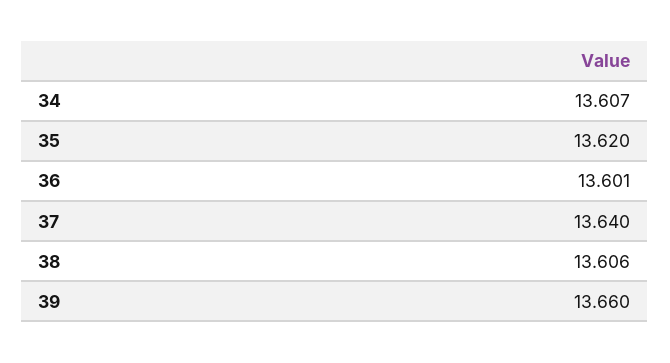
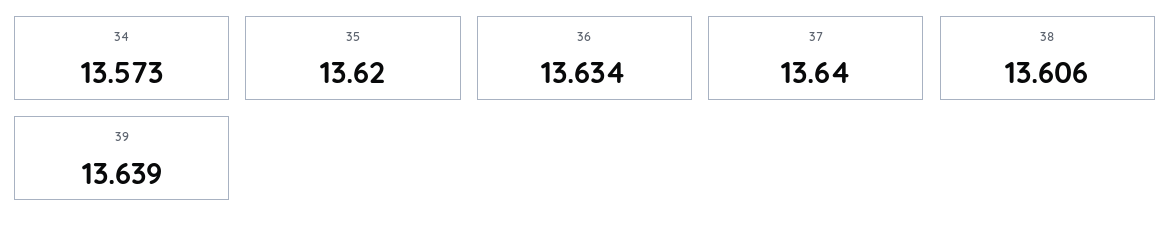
34: 13.607 -> 13.573
36: 13.601 -> 13.634
39: 13.66 -> 13.639

